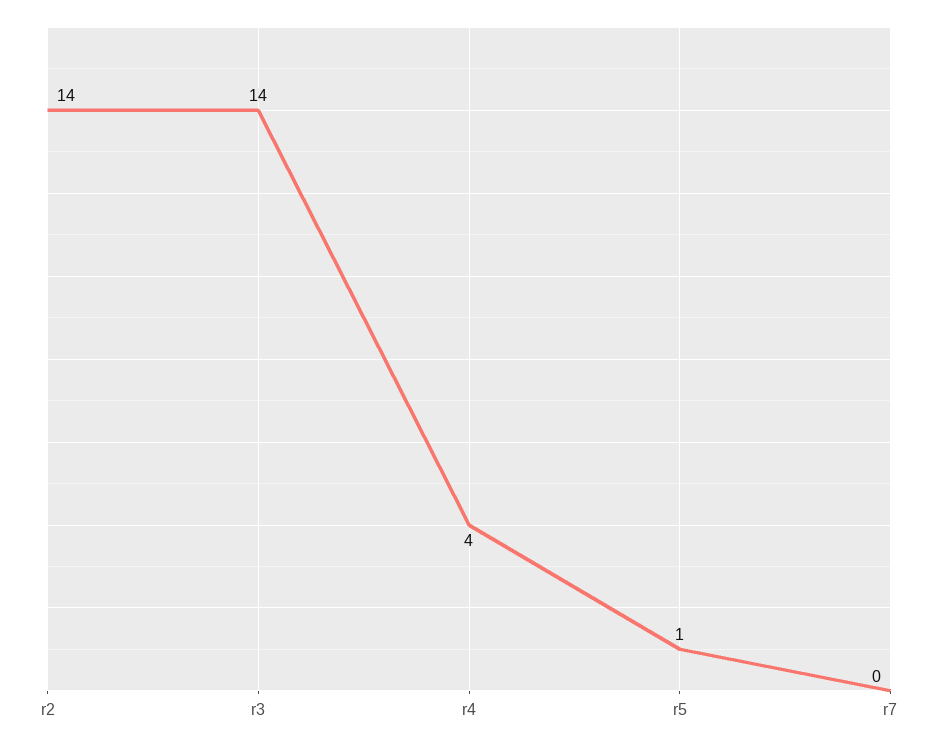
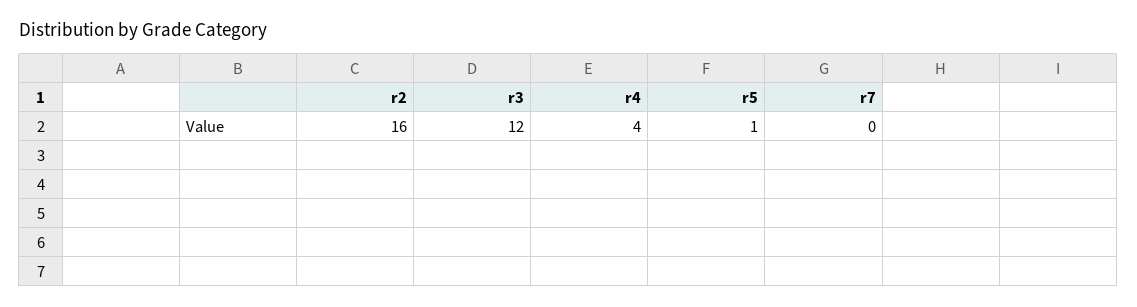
r2: 14 -> 16
r3: 14 -> 12

